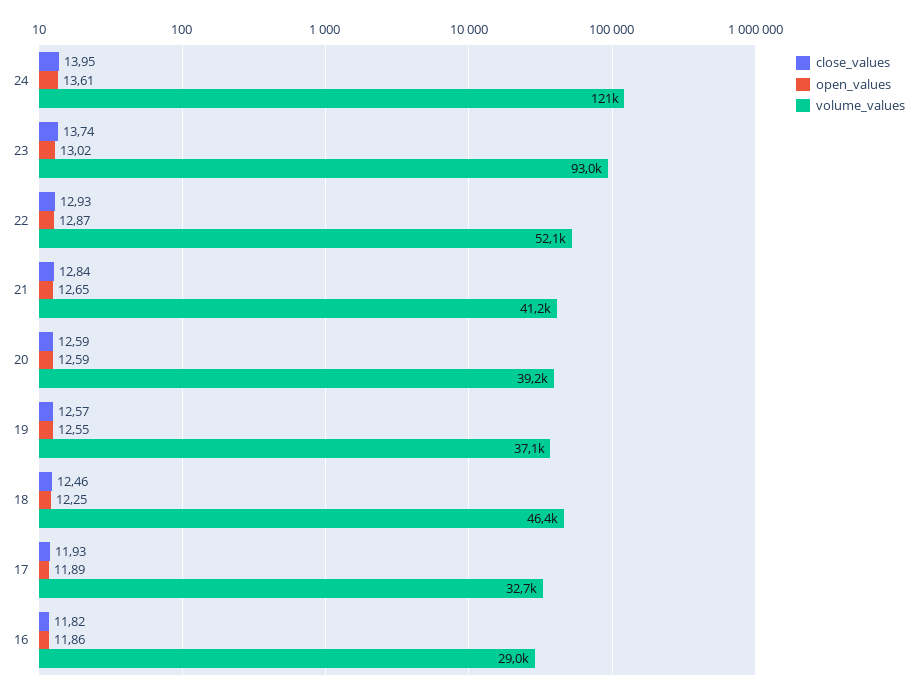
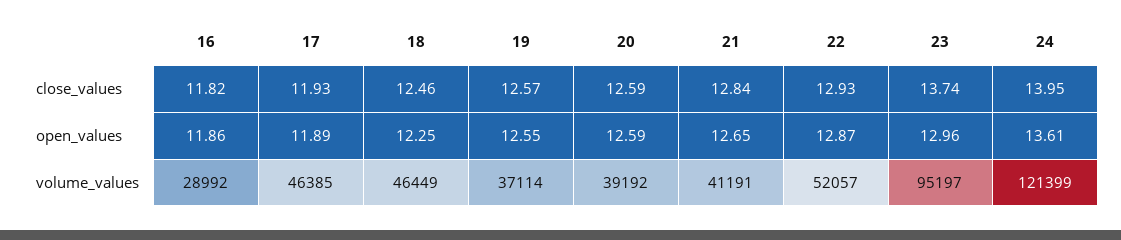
open_values, 23: 13.02 -> 12.96
volume_values, 23: 93000 -> 95197
volume_values, 17: 32700 -> 46385

